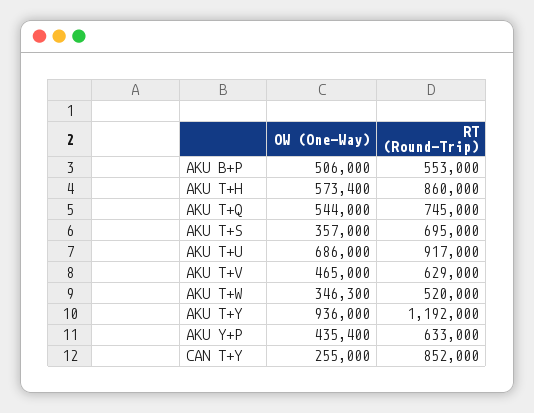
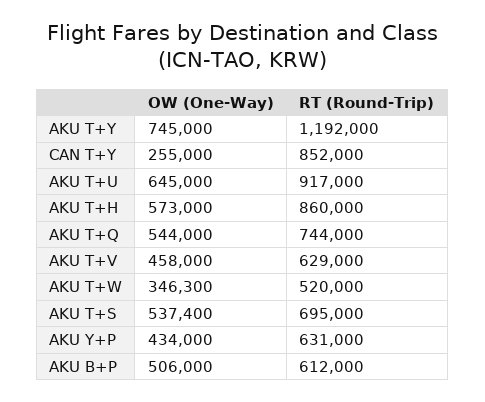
RT (Round-Trip), AKU B+P: 553000 -> 612000
OW (One-Way), AKU T+H: 573400 -> 573000
RT (Round-Trip), AKU T+Q: 745000 -> 744000
OW (One-Way), AKU T+S: 357000 -> 537400
OW (One-Way), AKU T+U: 686000 -> 645000
OW (One-Way), AKU T+V: 465000 -> 458000
OW (One-Way), AKU T+Y: 936000 -> 745000
OW (One-Way), AKU Y+P: 435400 -> 434000
RT (Round-Trip), AKU Y+P: 633000 -> 631000

